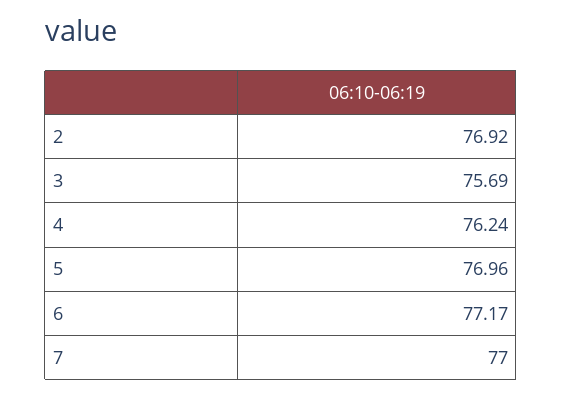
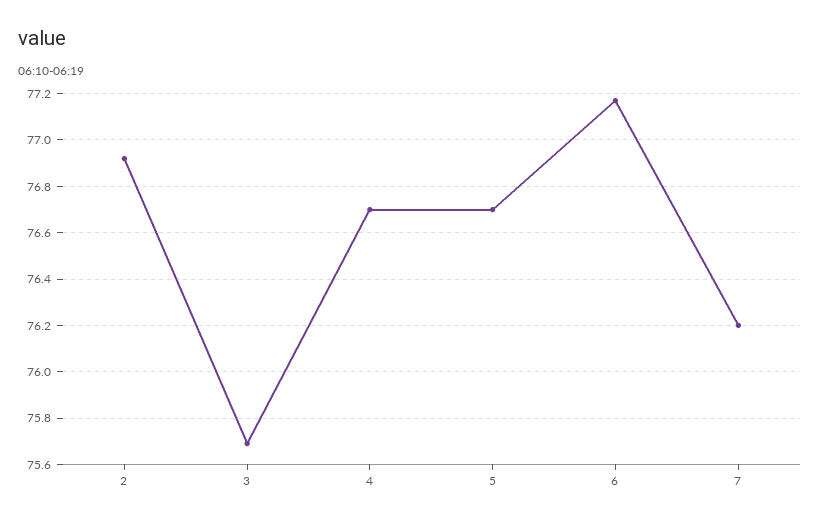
4: 76.24 -> 76.7
5: 76.96 -> 76.7
7: 77 -> 76.2

